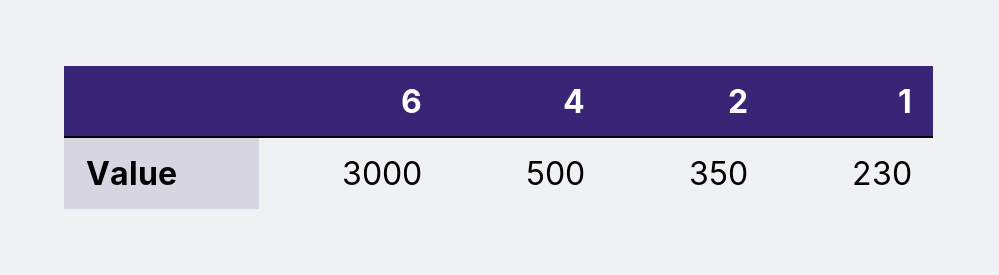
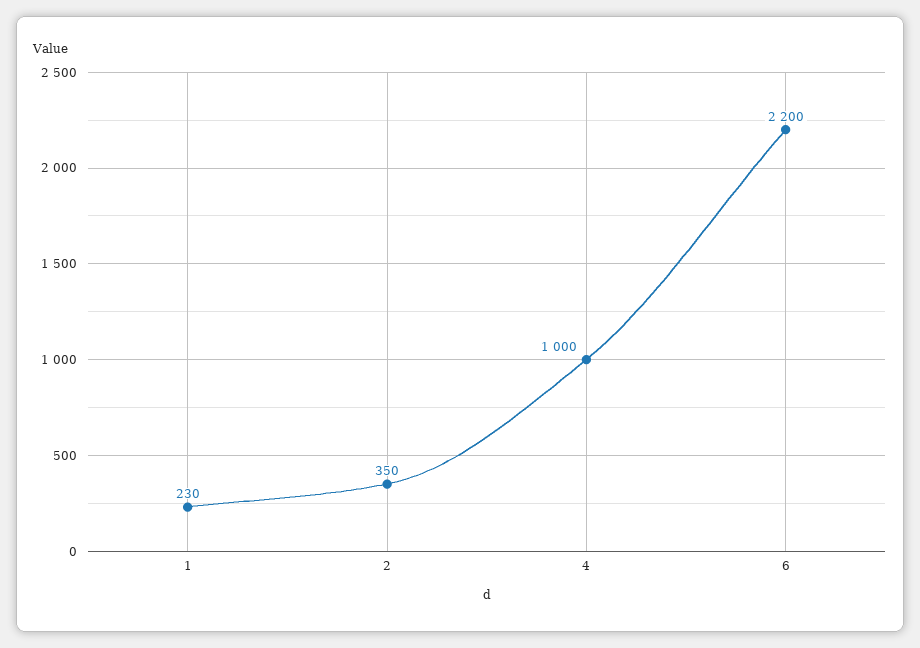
6: 3000 -> 2200
4: 500 -> 1000

